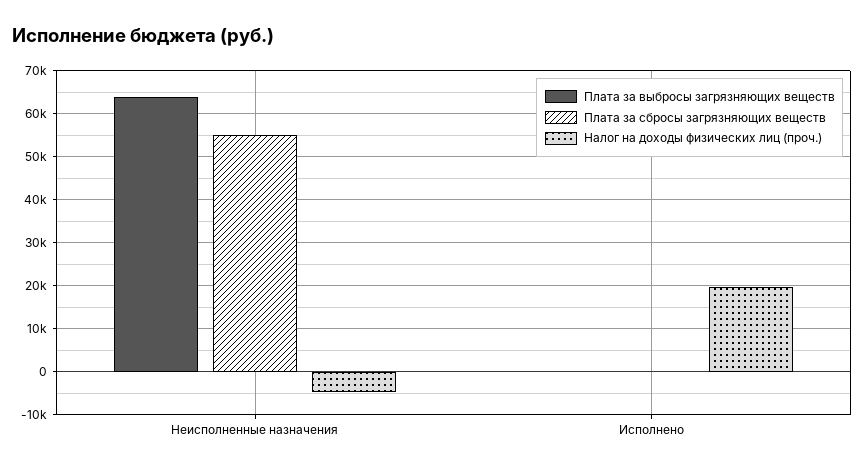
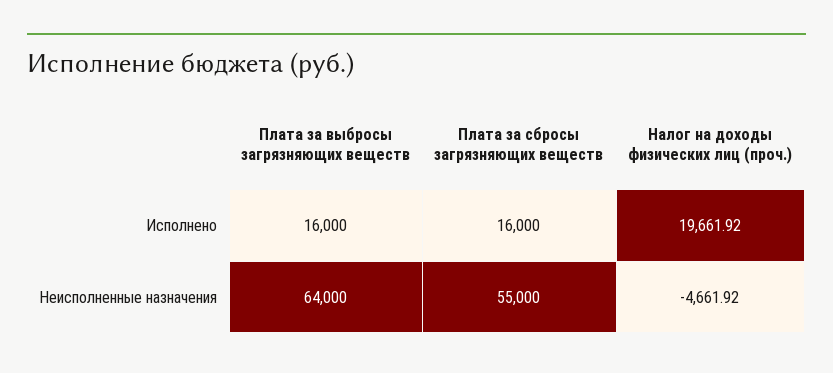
Плата за выбросы загрязняющих веществ, Исполнено: 0 -> 16000
Плата за сбросы загрязняющих веществ, Исполнено: 0 -> 16000

